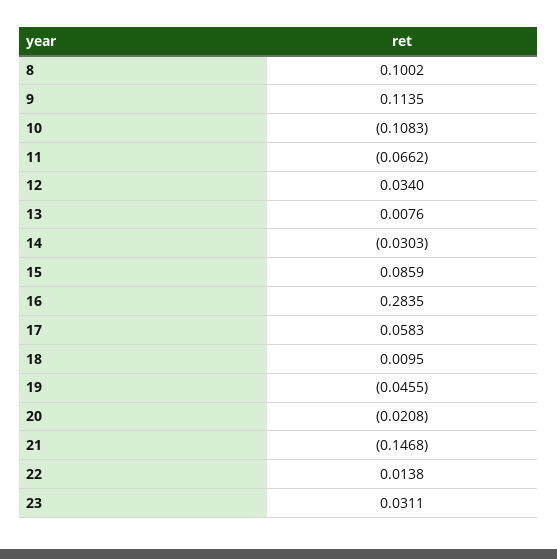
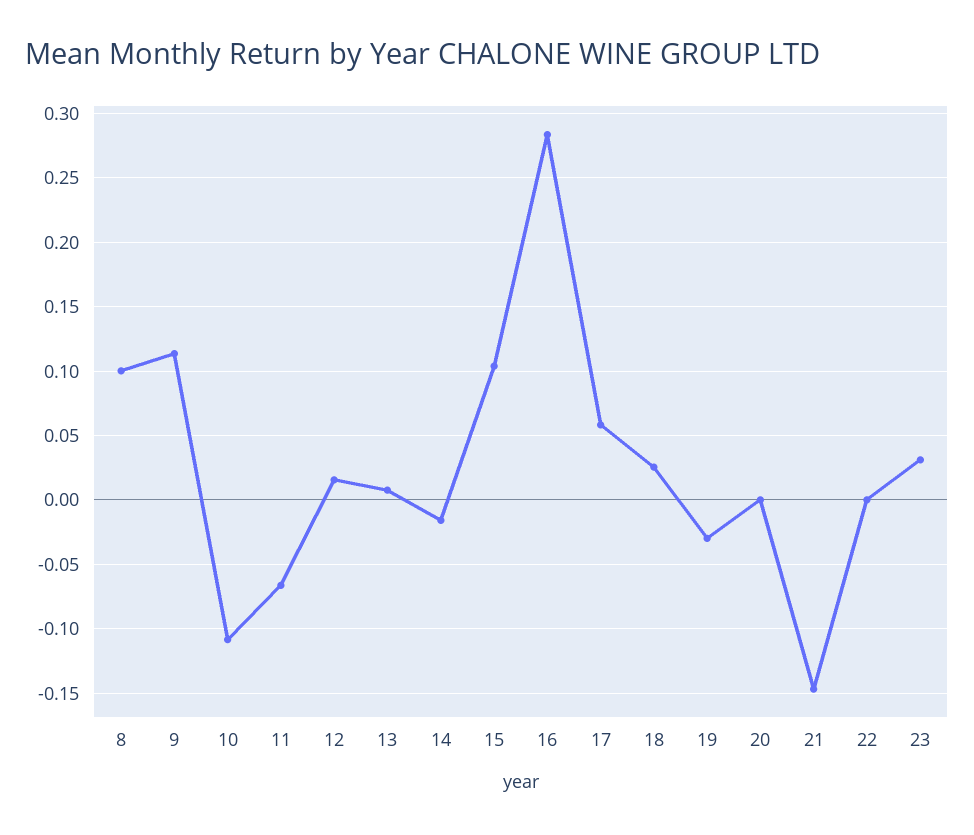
12: 0.034 -> 0.015
14: -0.0303 -> -0.015
15: 0.0859 -> 0.105
18: 0.0095 -> 0.025
19: -0.0455 -> -0.03
20: -0.0208 -> 0
22: 0.0138 -> 0

